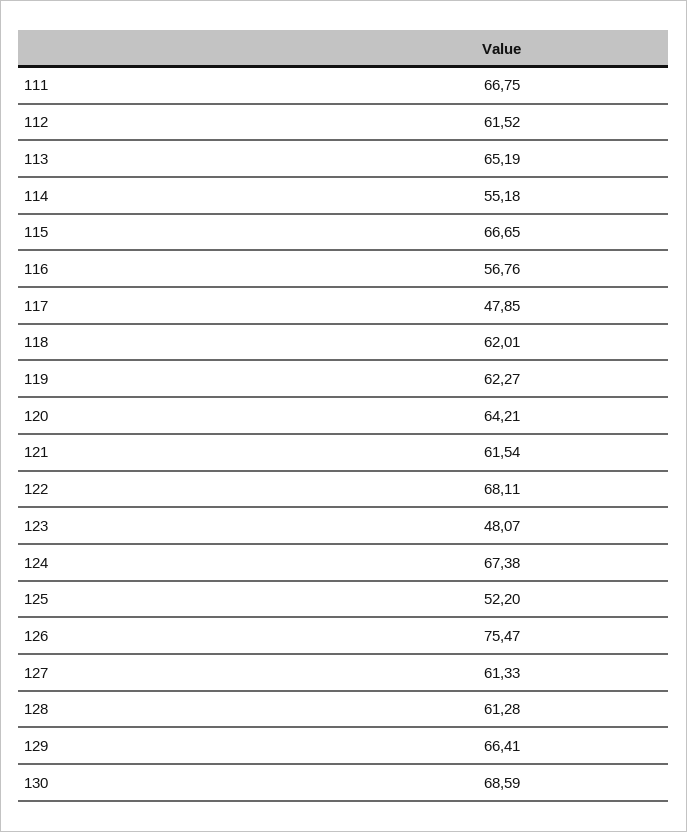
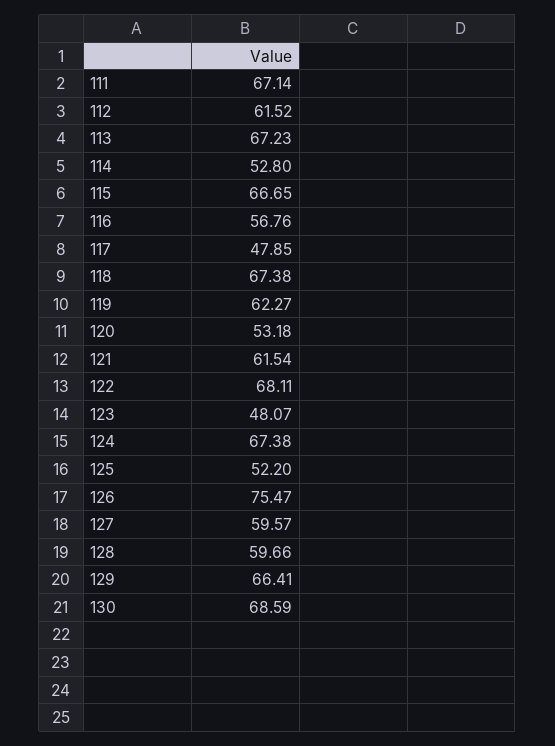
111: 66.75 -> 67.14
113: 65.19 -> 67.23
114: 55.18 -> 52.8
118: 62.01 -> 67.38
120: 64.21 -> 53.18
127: 61.33 -> 59.57
128: 61.28 -> 59.66

